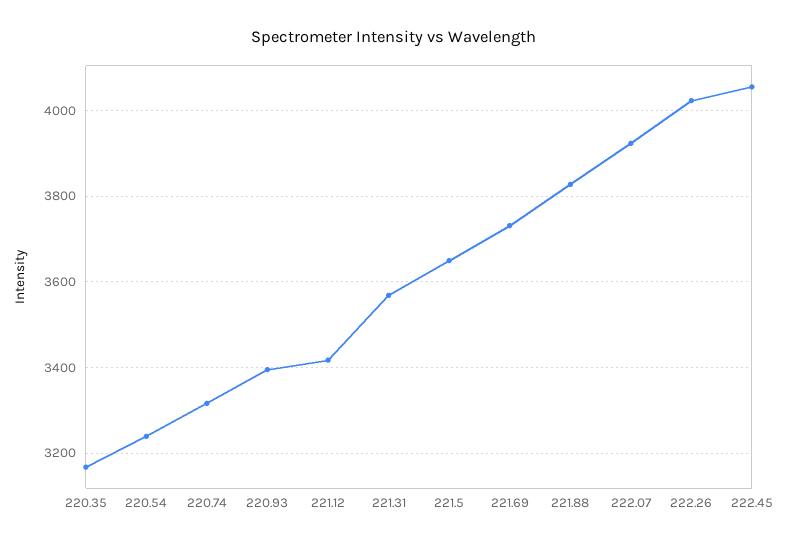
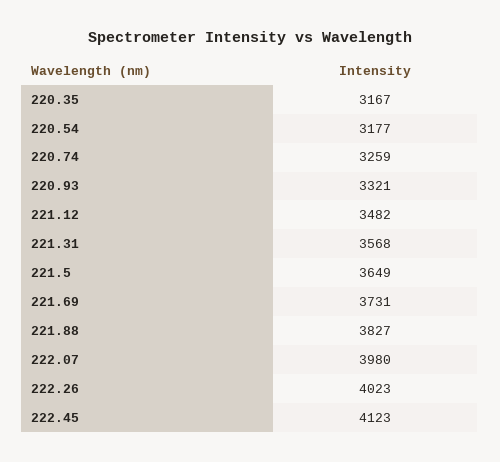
220.54: 3240 -> 3177
220.74: 3320 -> 3259
220.93: 3400 -> 3321
221.12: 3420 -> 3482
222.07: 3920 -> 3980
222.45: 4060 -> 4123

